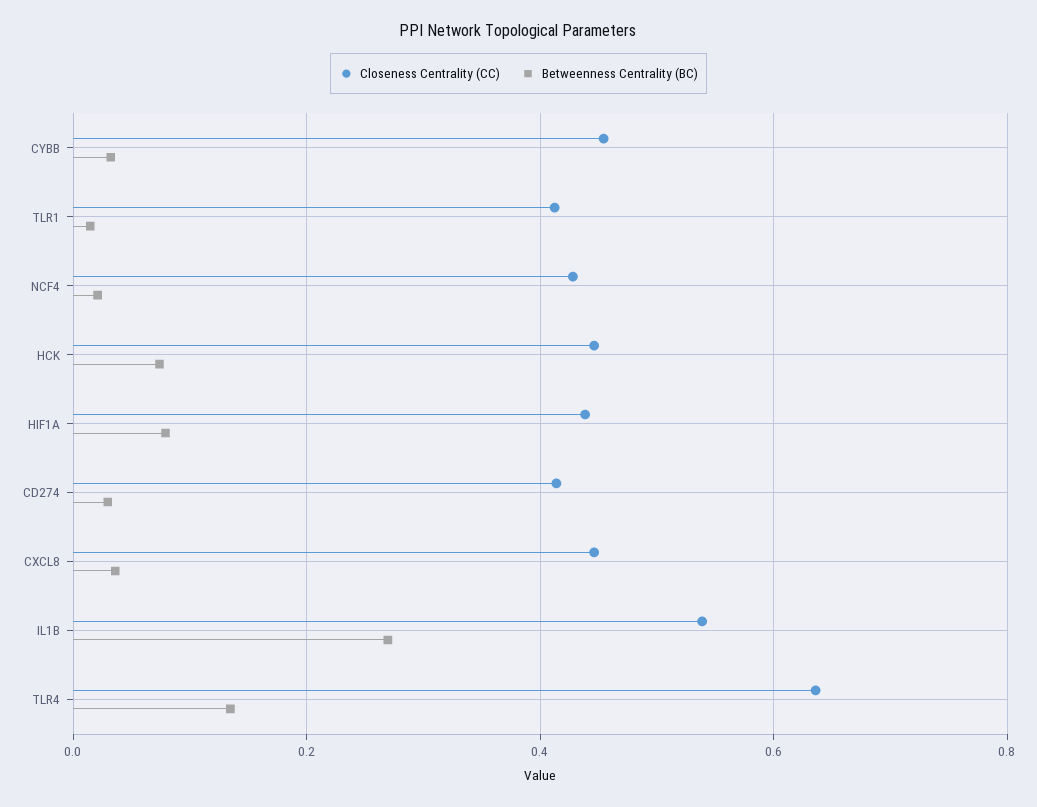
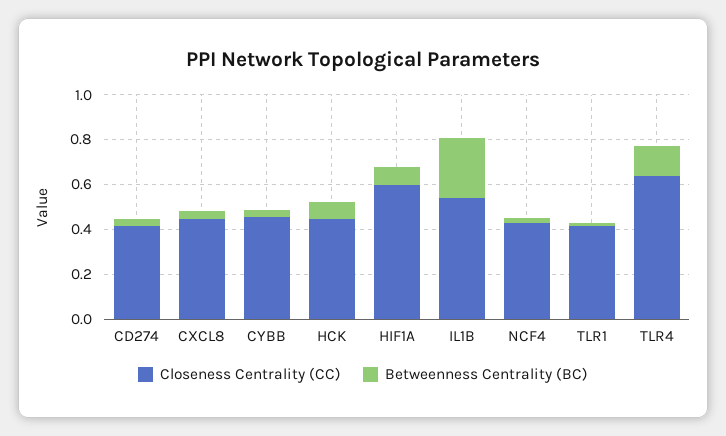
Closeness Centrality (CC), HIF1A: 0.44 -> 0.6

